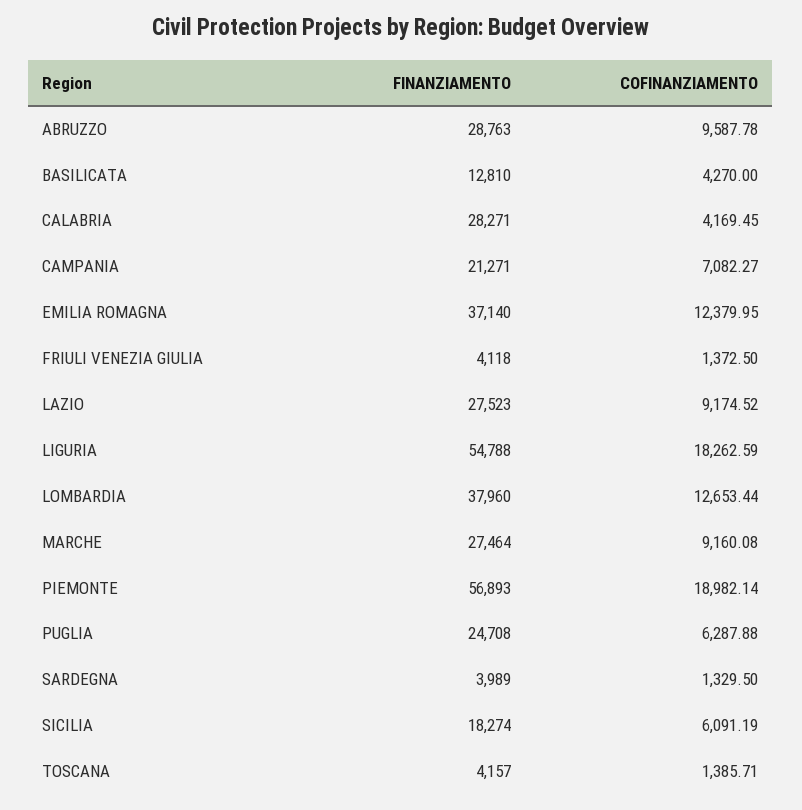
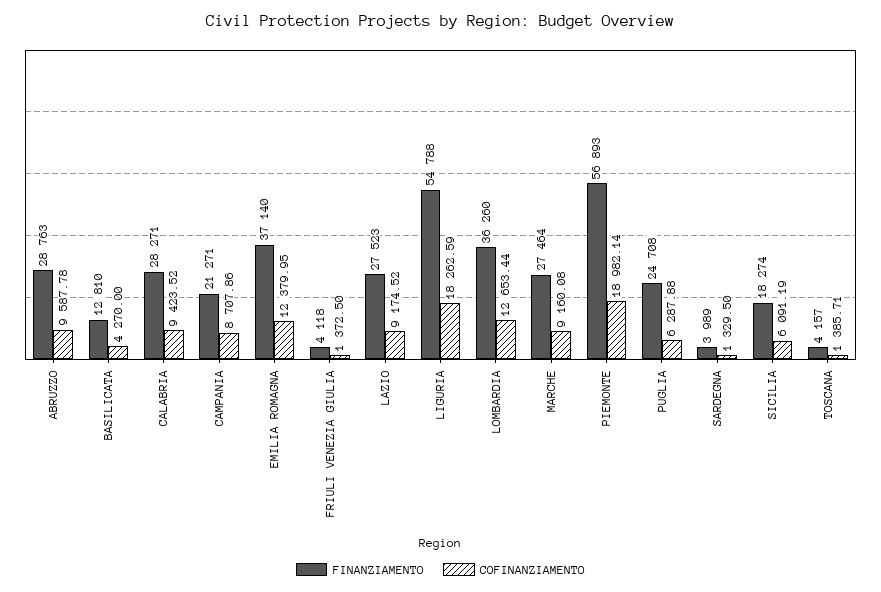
COFINANZIAMENTO, CALABRIA: 4169.45 -> 9423.52
COFINANZIAMENTO, CAMPANIA: 7082.27 -> 8707.86
FINANZIAMENTO, LOMBARDIA: 37960 -> 36260

